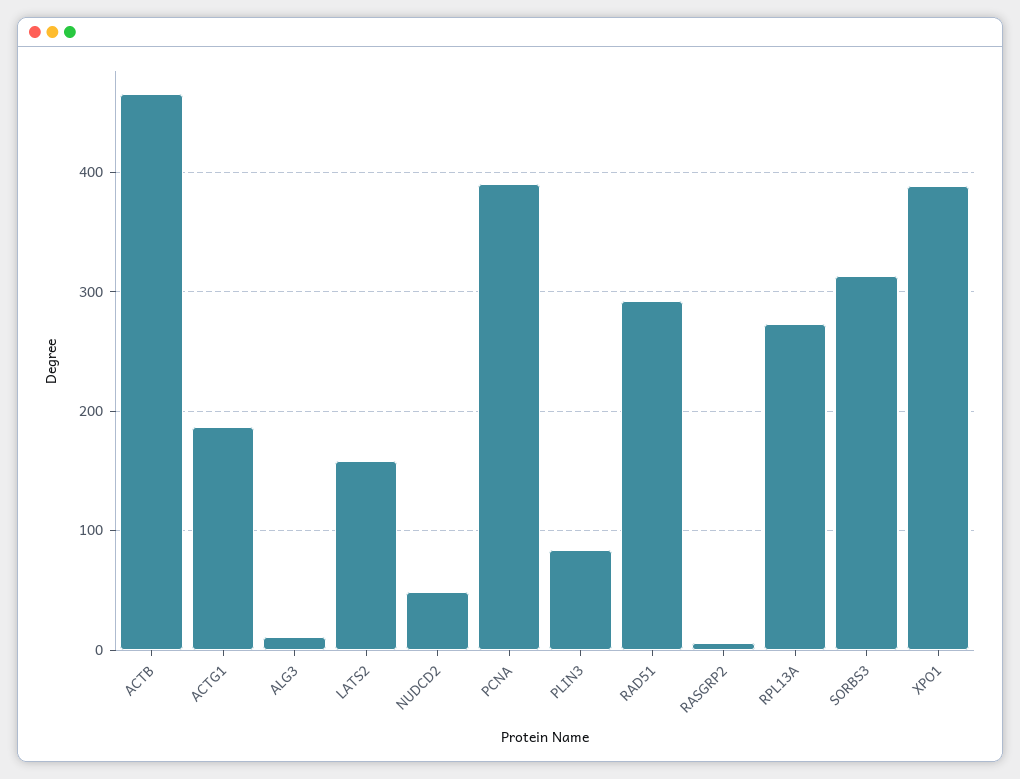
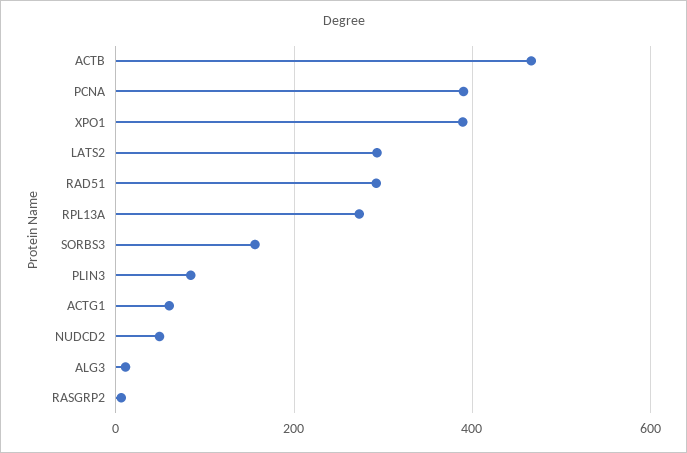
ACTG1: 190 -> 60
LATS2: 160 -> 300
SORBS3: 310 -> 160

